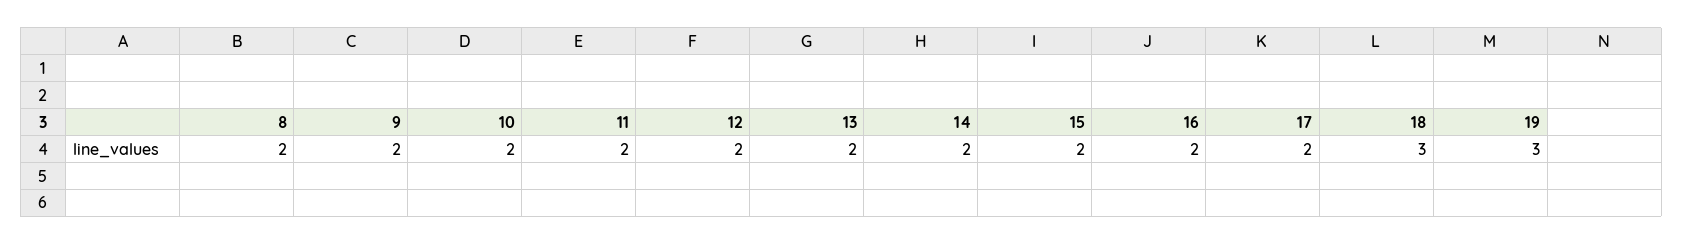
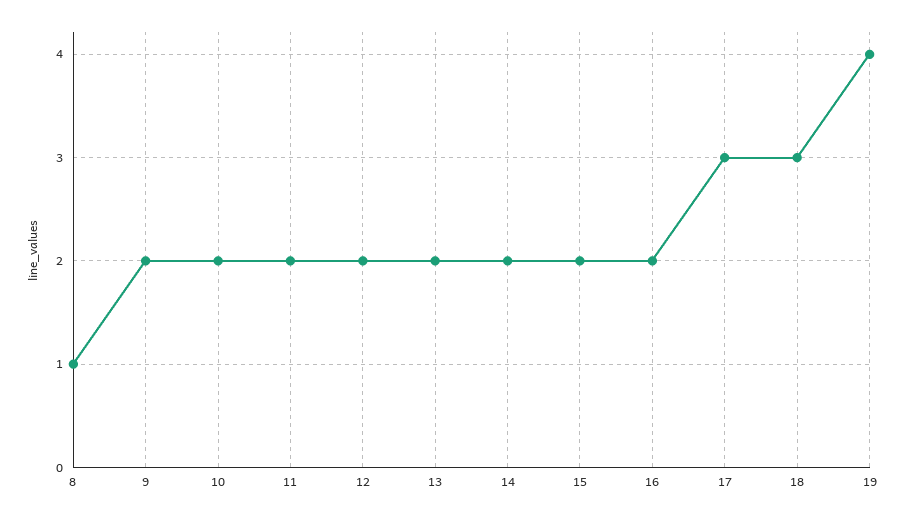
8: 2 -> 1
17: 2 -> 3
19: 3 -> 4

